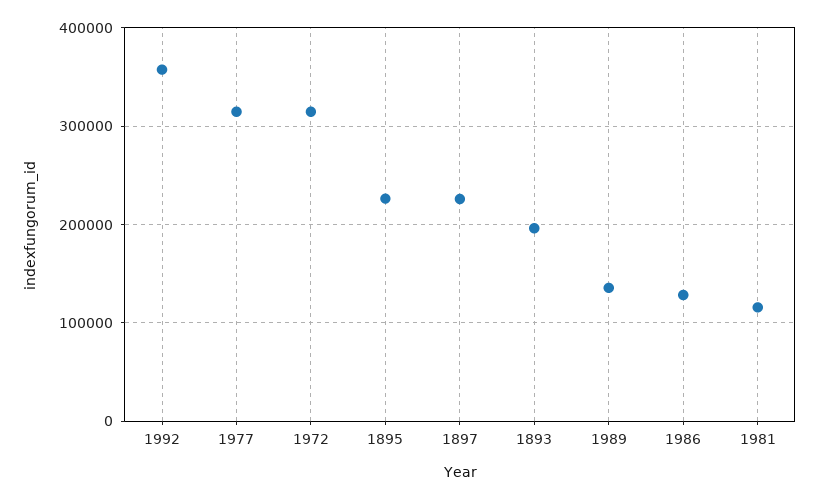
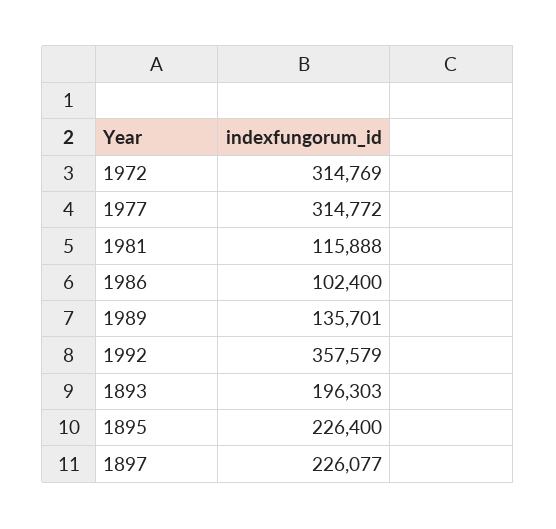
1986: 130000 -> 102400

